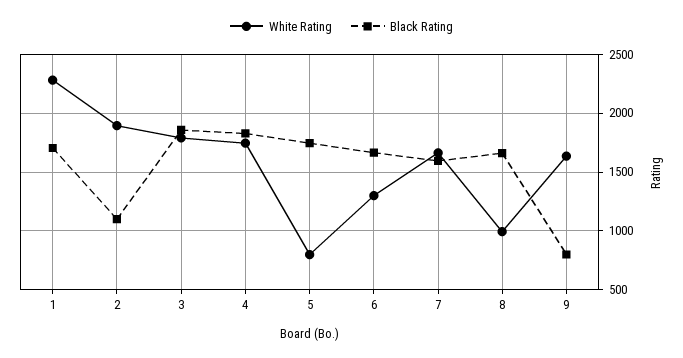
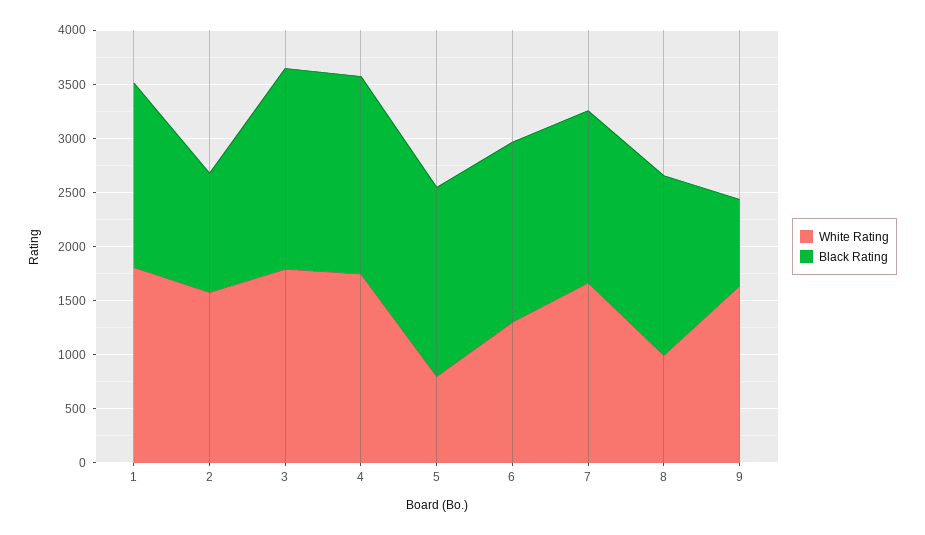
White Rating, 1: 2300 -> 1800
White Rating, 2: 1900 -> 1600

